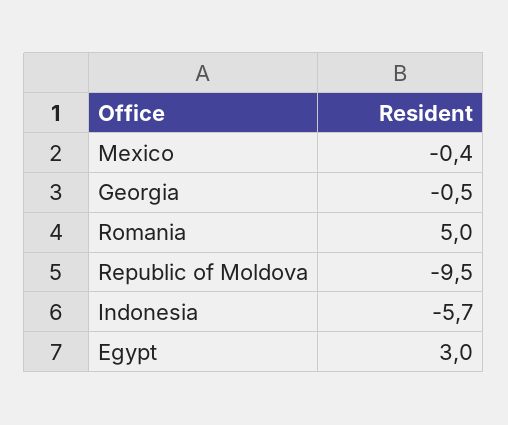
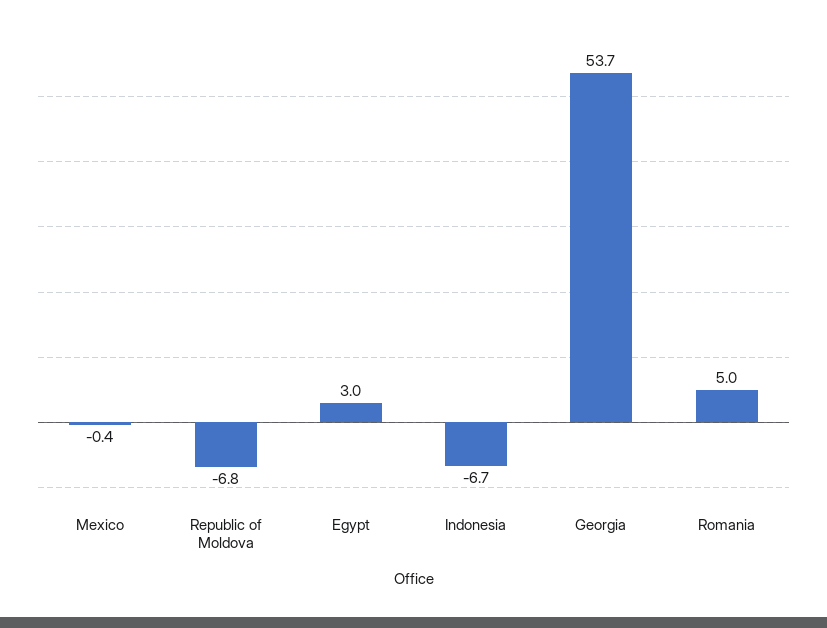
Georgia: -0.5 -> 53.7
Republic of Moldova: -9.5 -> -6.8
Indonesia: -5.7 -> -6.7

